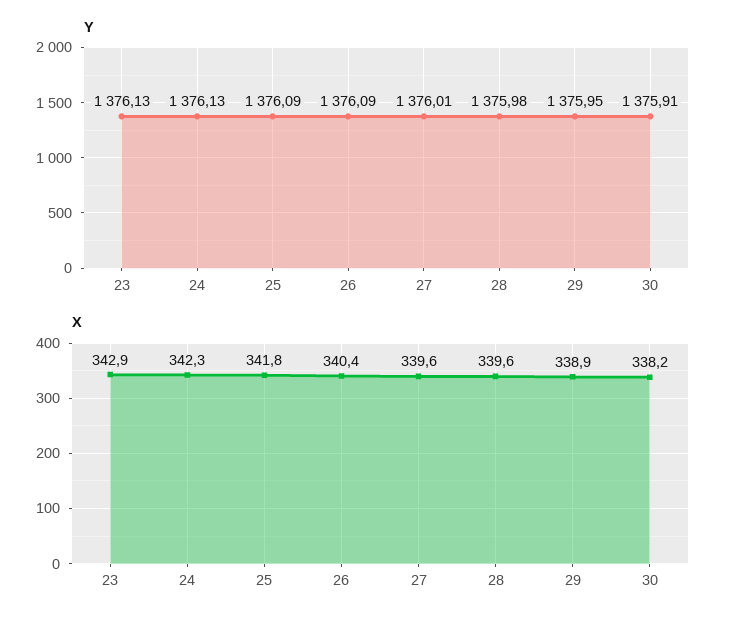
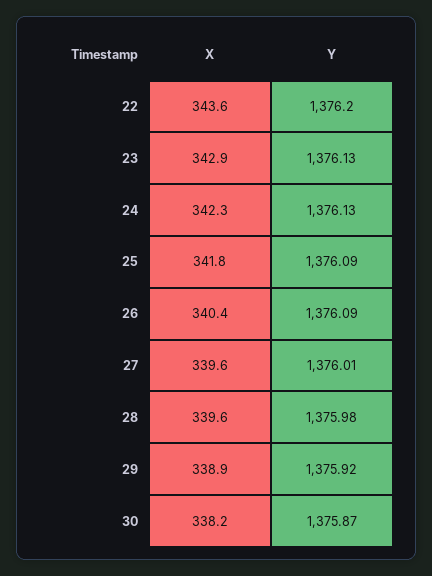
Y, 29: 1375.95 -> 1375.92
Y, 30: 1375.91 -> 1375.87
X, 22: none -> 343.6
Y, 22: none -> 1376.2

